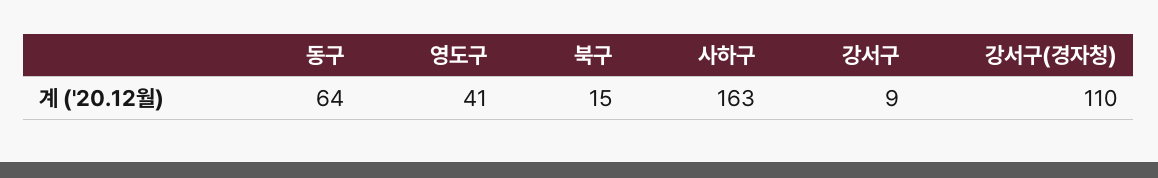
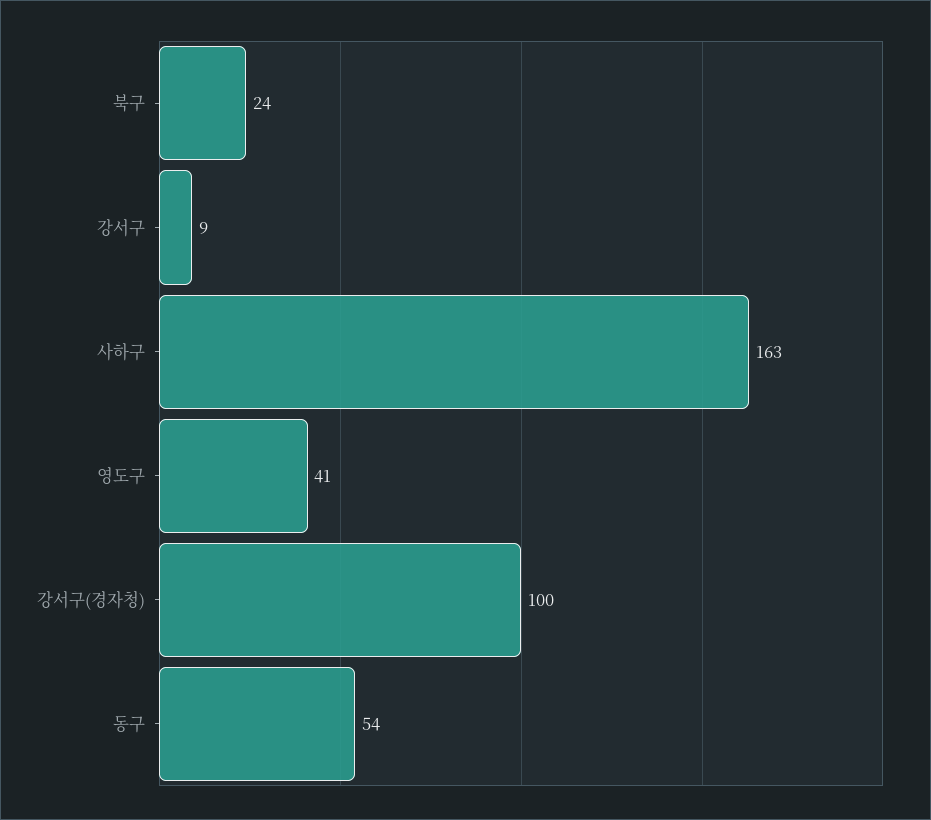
동구: 64 -> 54
북구: 15 -> 24
강서구(경자청): 110 -> 100

